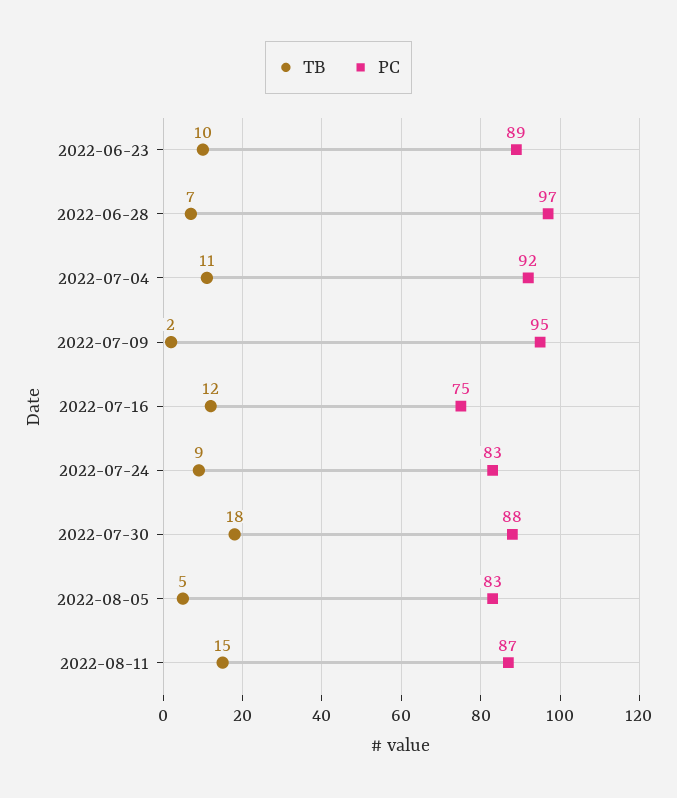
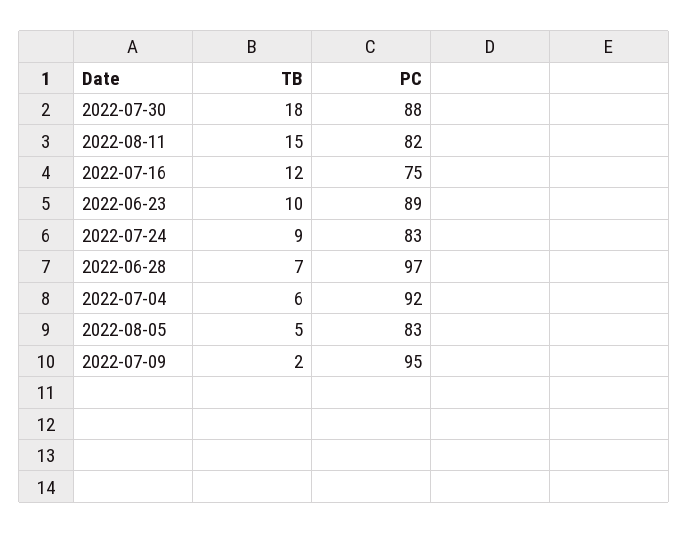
TB, 2022-07-04: 11 -> 6
PC, 2022-08-11: 87 -> 82

